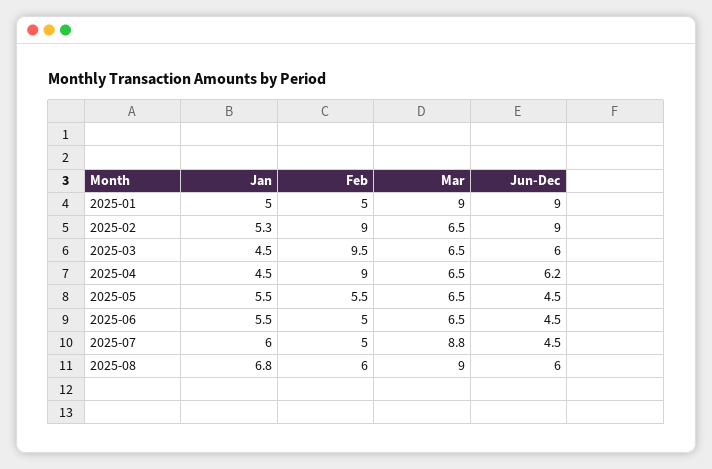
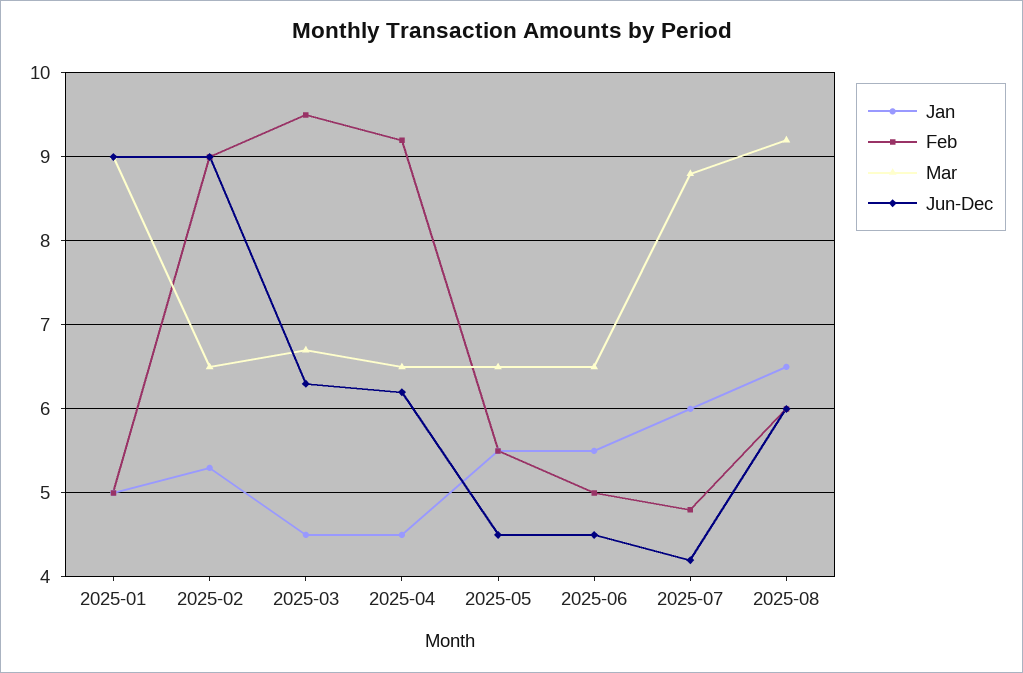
Mar, 2025-03: 6.5 -> 6.7
Jun-Dec, 2025-03: 6 -> 6.3
Feb, 2025-04: 9 -> 9.2
Feb, 2025-07: 5 -> 4.8
Jun-Dec, 2025-07: 4.5 -> 4.2
Jan, 2025-08: 6.8 -> 6.5
Mar, 2025-08: 9 -> 9.2

